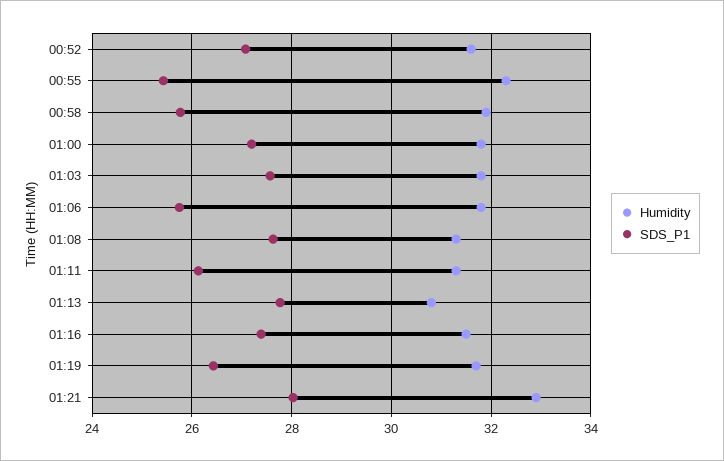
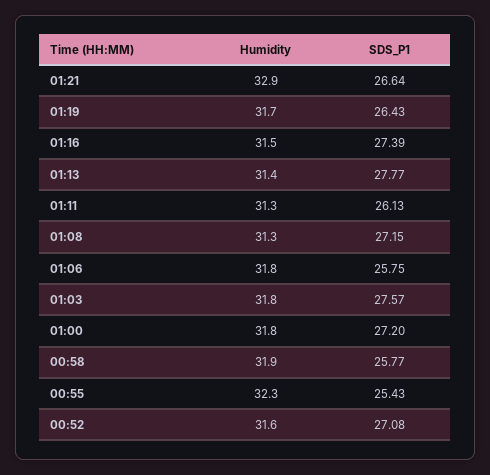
SDS_P1, 01:08: 27.6 -> 27.15
Humidity, 01:13: 30.8 -> 31.4
SDS_P1, 01:21: 28 -> 26.64

